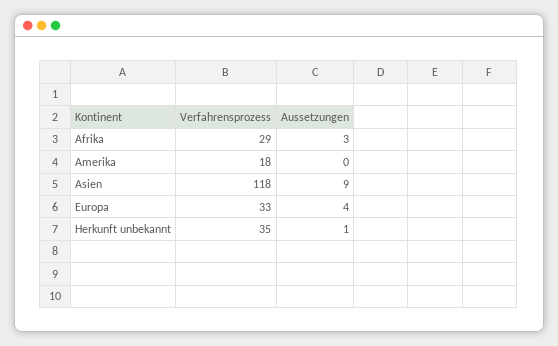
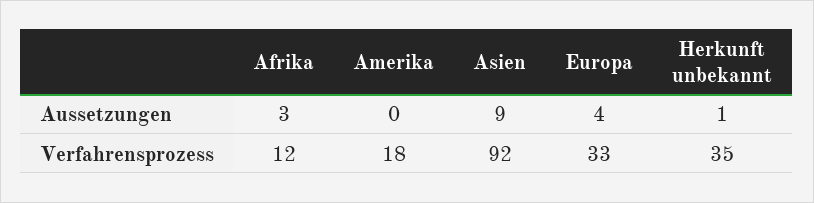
Verfahrensprozess, Afrika: 29 -> 12
Verfahrensprozess, Asien: 118 -> 92

